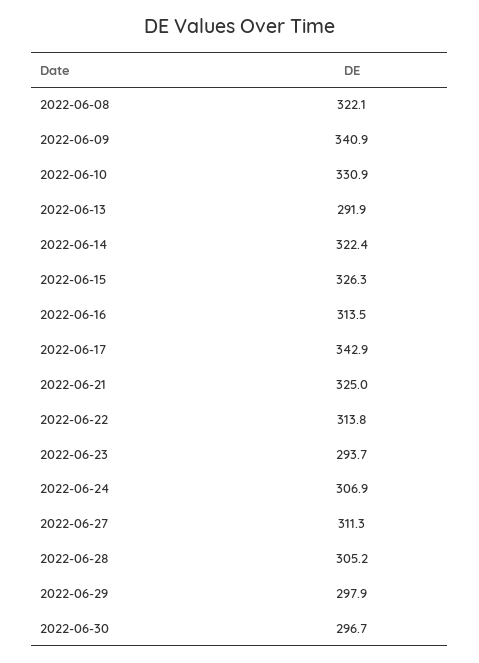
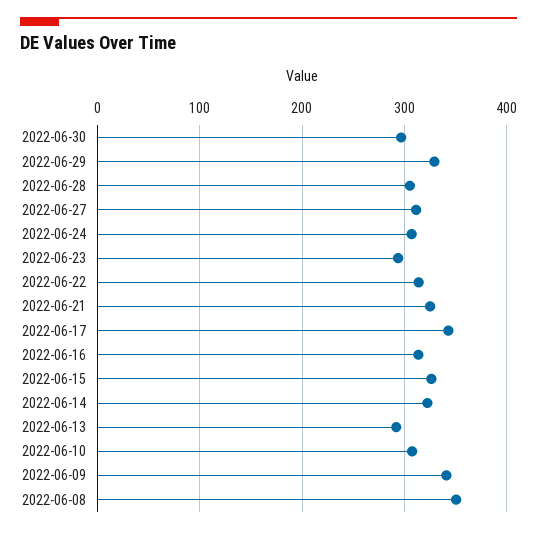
2022-06-08: 322.1 -> 350
2022-06-10: 330.9 -> 310
2022-06-29: 297.9 -> 330

